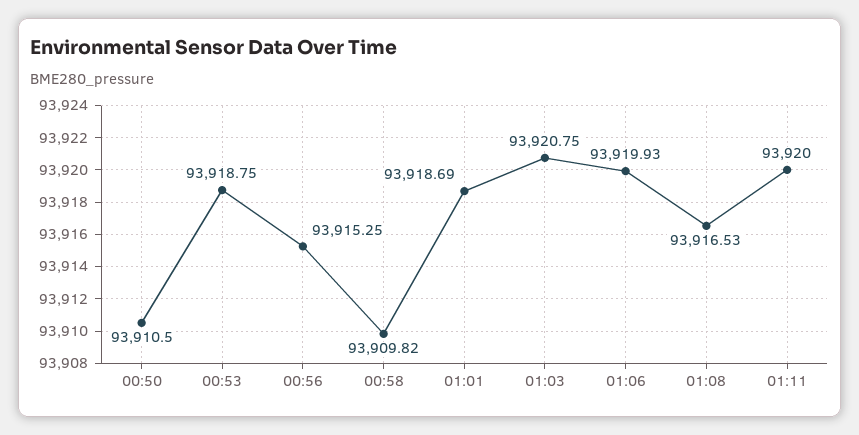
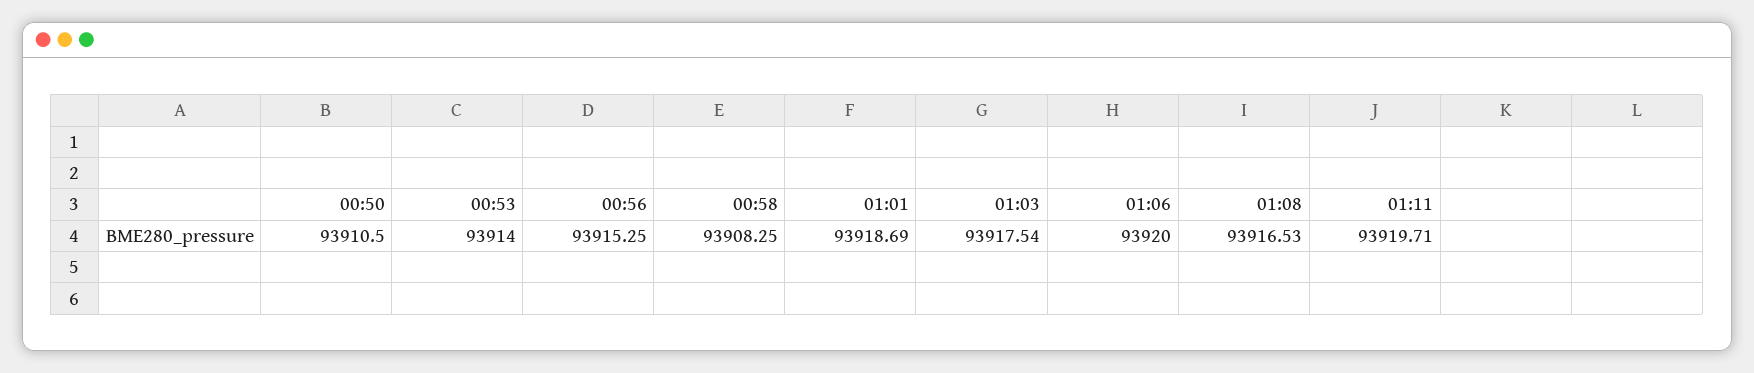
00:53: 93918.75 -> 93914
00:58: 93909.82 -> 93908.25
01:03: 93920.75 -> 93917.54
01:06: 93919.93 -> 93920
01:11: 93920 -> 93919.71

